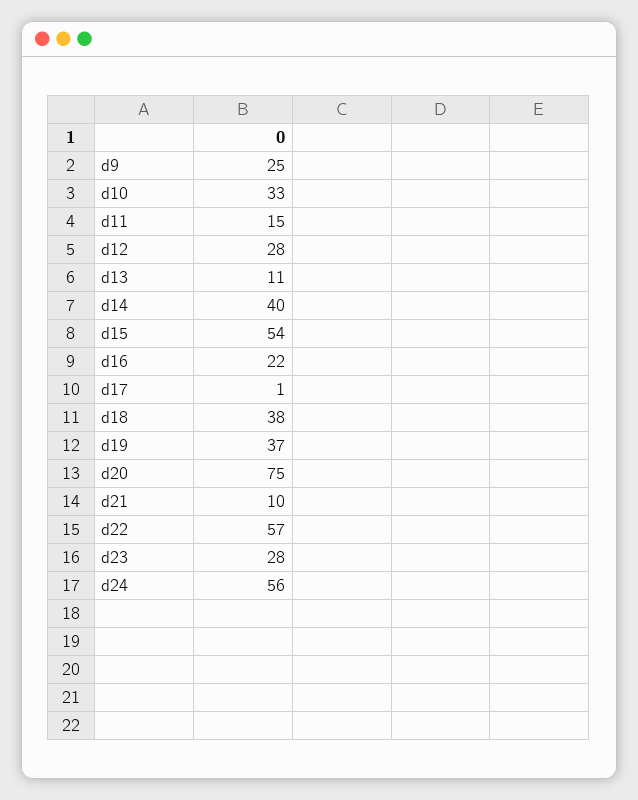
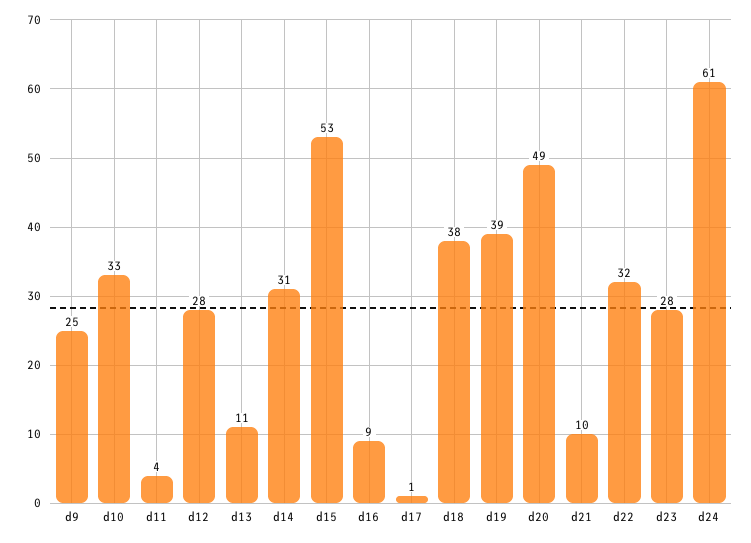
d11: 15 -> 4
d14: 40 -> 31
d15: 54 -> 53
d16: 22 -> 9
d19: 37 -> 39
d20: 75 -> 49
d22: 57 -> 32
d24: 56 -> 61

